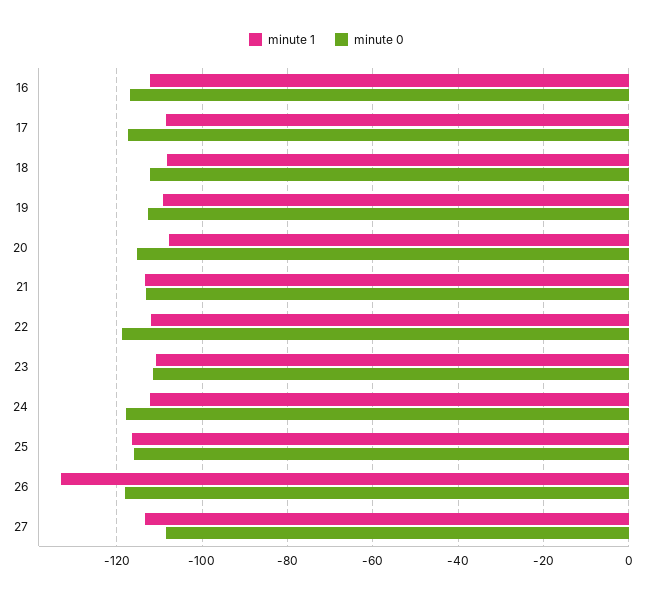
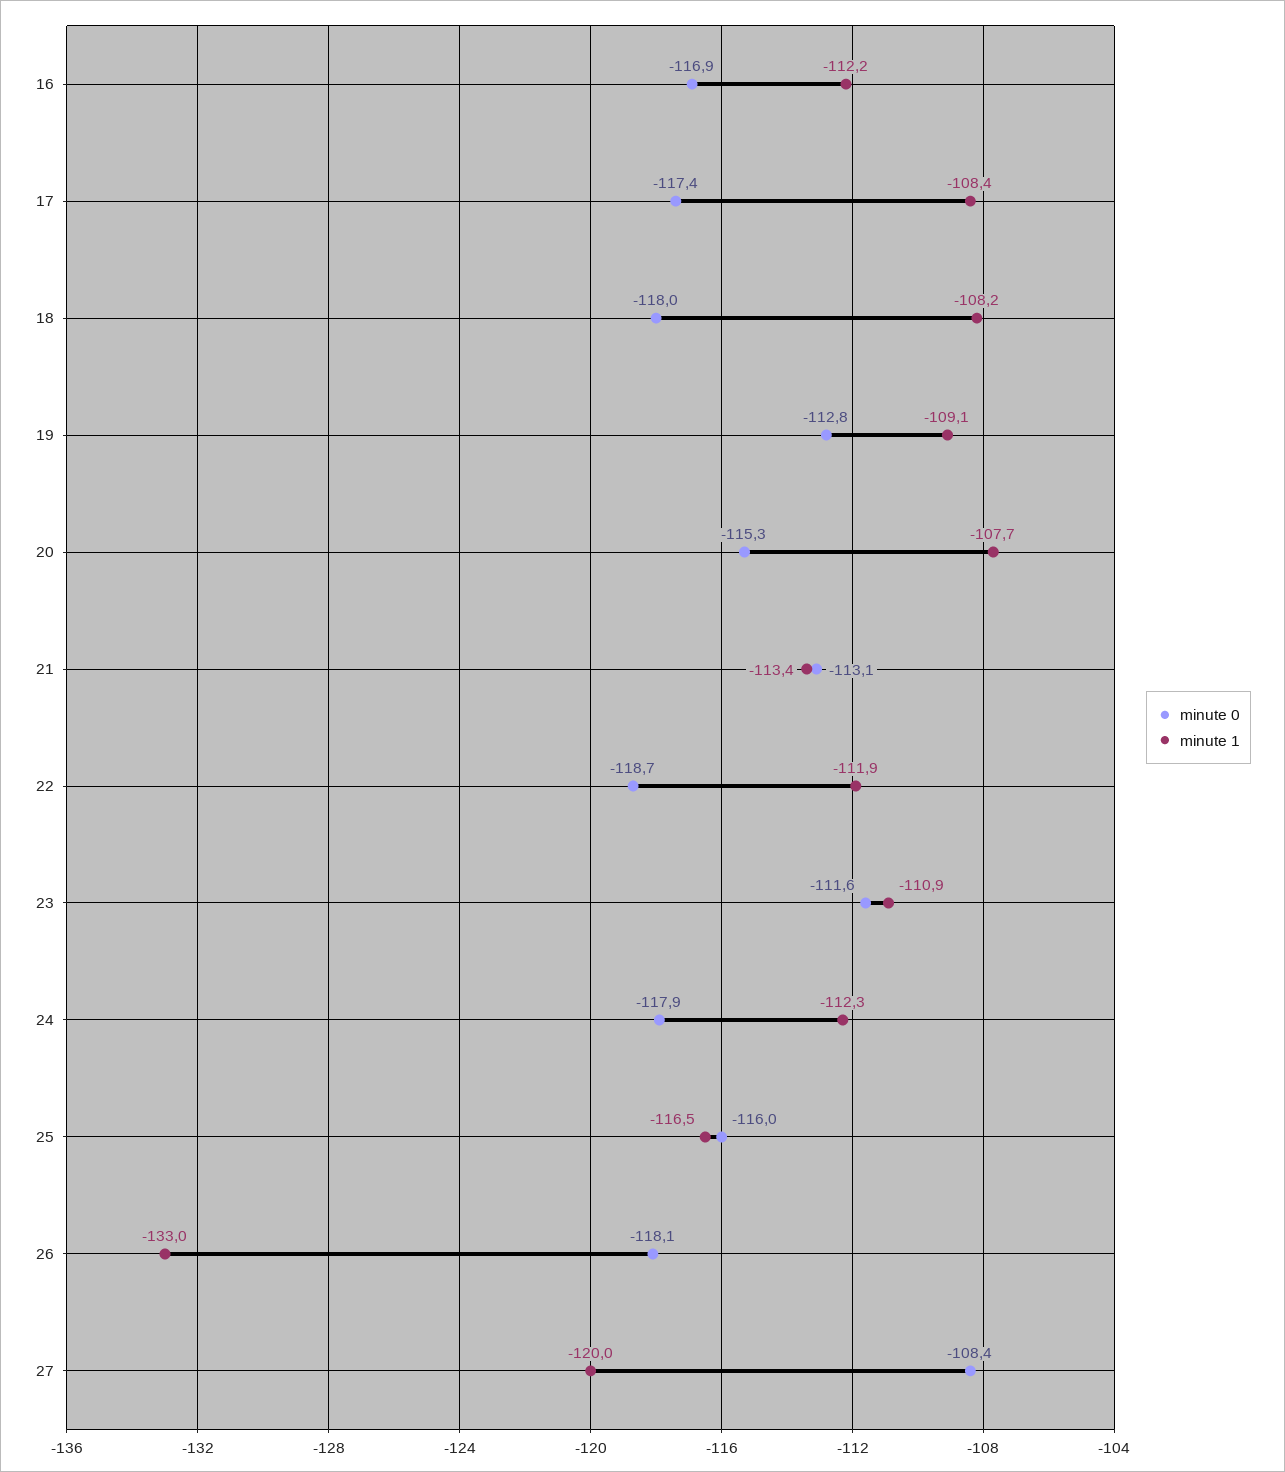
minute 0, 18: -112 -> -118
minute 1, 27: -114 -> -120

